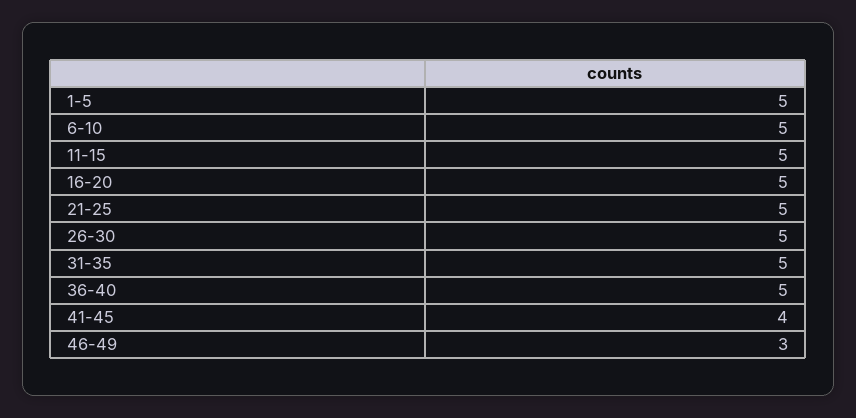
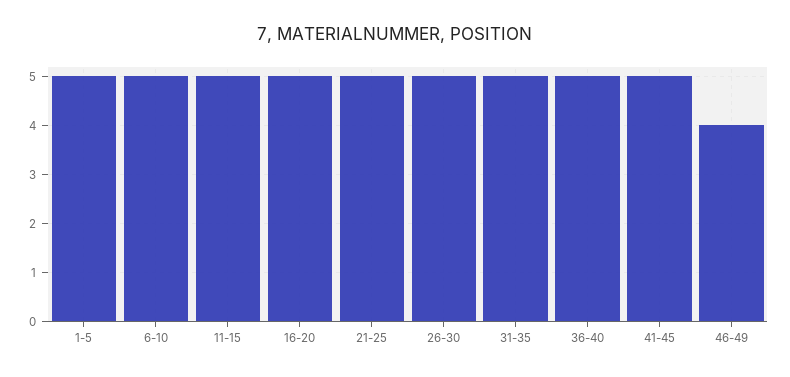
41-45: 4 -> 5
46-49: 3 -> 4

